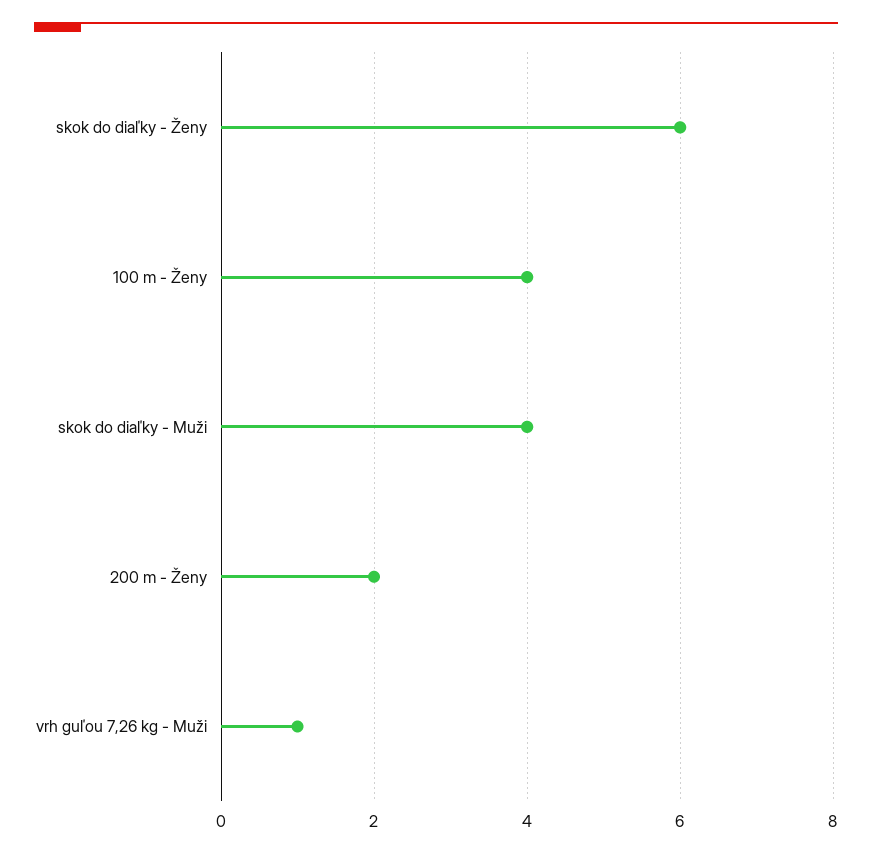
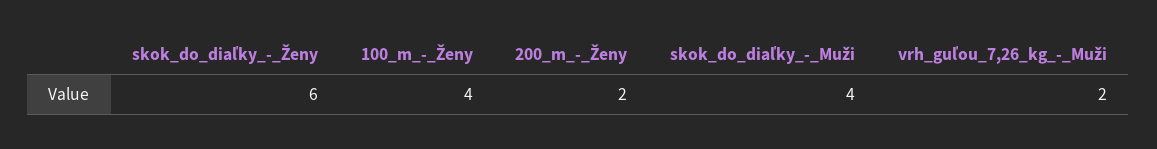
vrh guľou 7,26 kg - Muži: 1 -> 2

